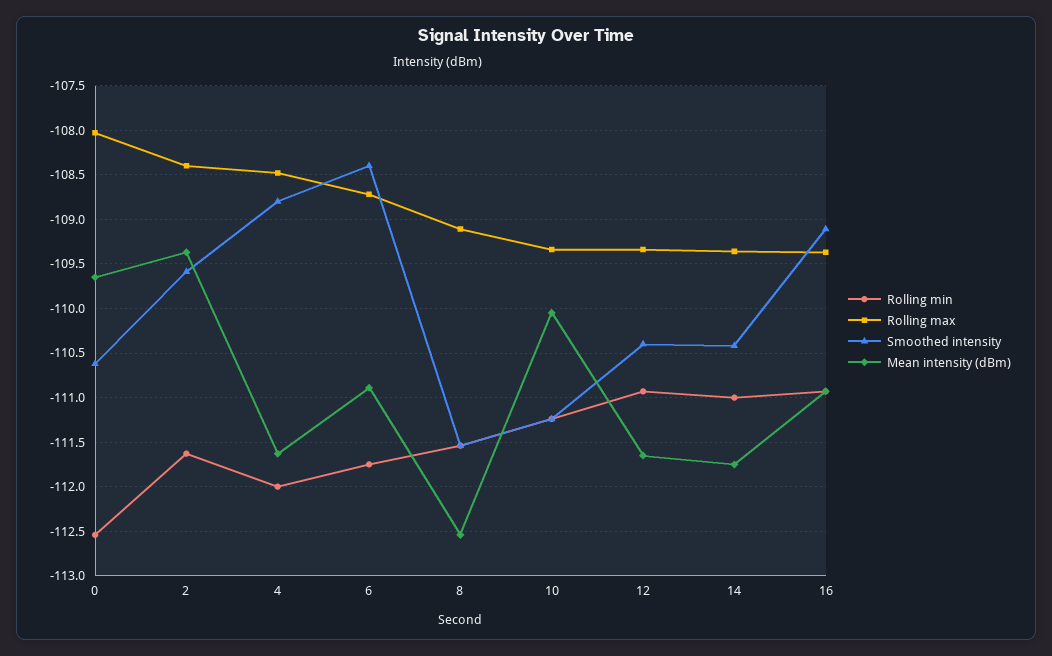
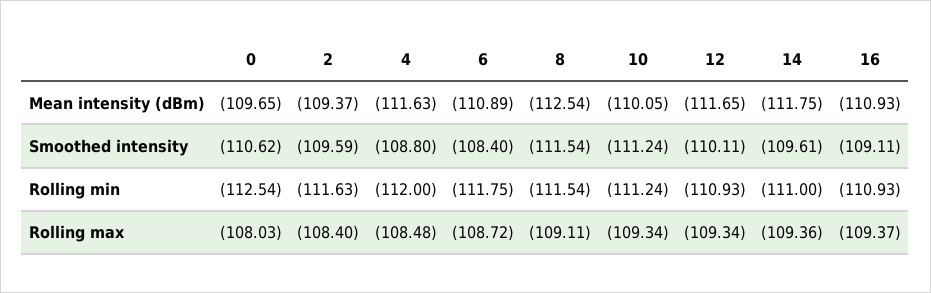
Smoothed intensity, 12: -110.4 -> -110.11
Smoothed intensity, 14: -110.4 -> -109.61

